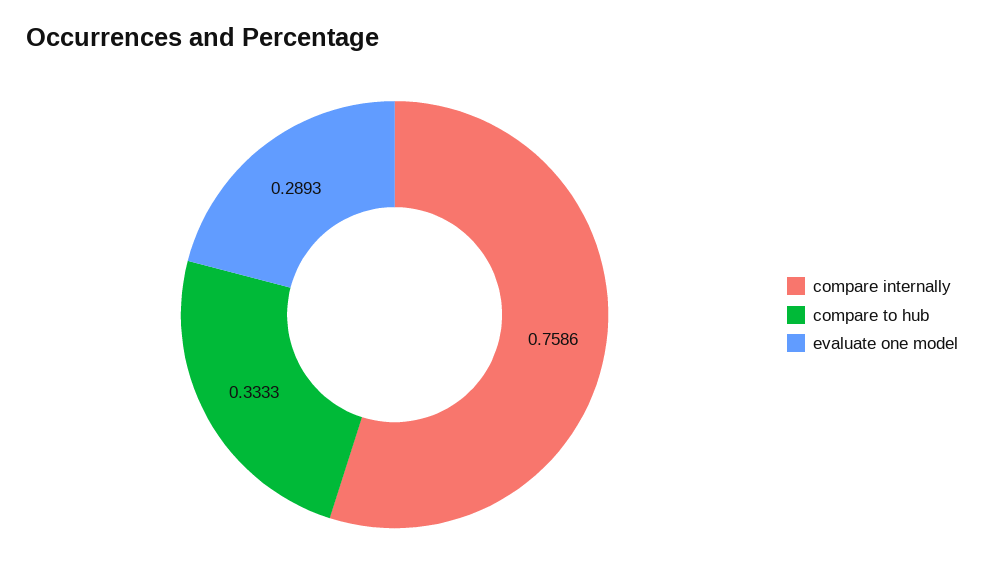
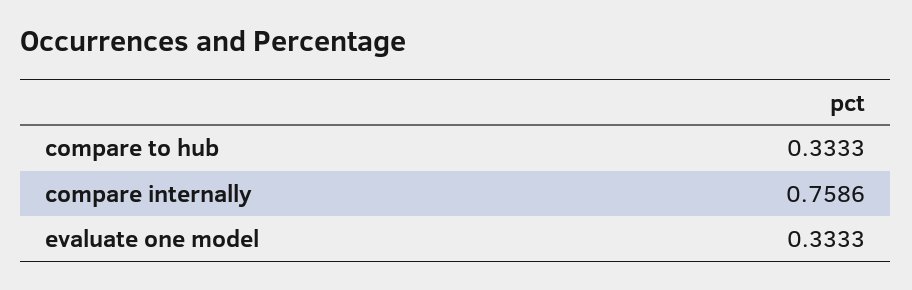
evaluate one model: 0.2893 -> 0.3333

